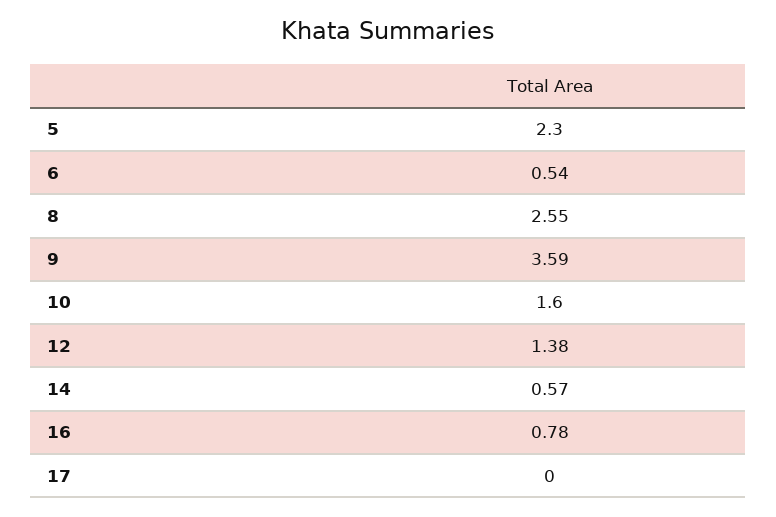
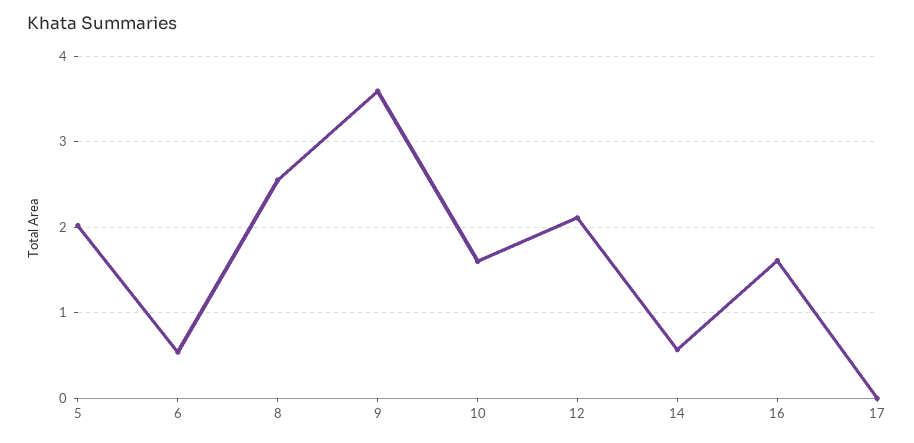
5: 2.3 -> 2
12: 1.38 -> 2.1
16: 0.78 -> 1.6

